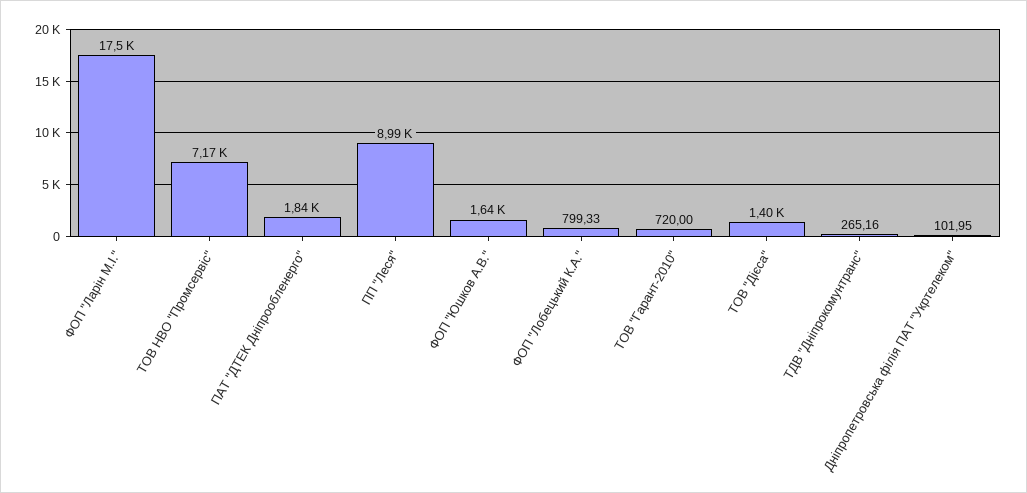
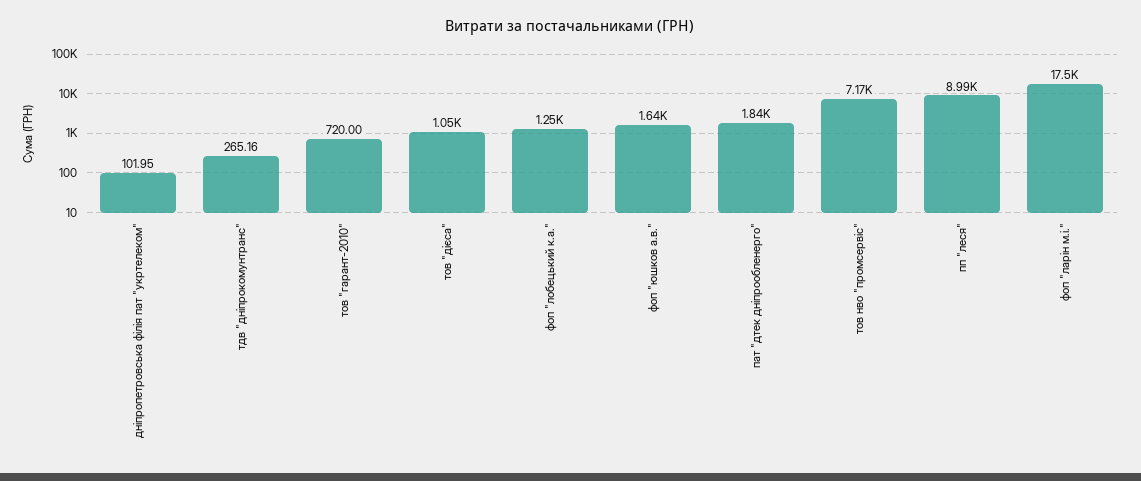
ФОП "Лобецький К.А.": 799.33 -> 1250
ТОВ "Дієса": 1400 -> 1050

